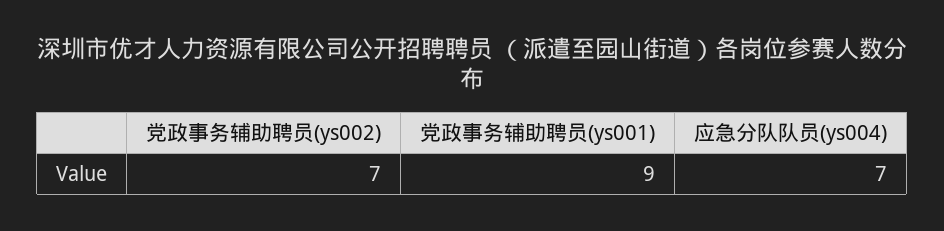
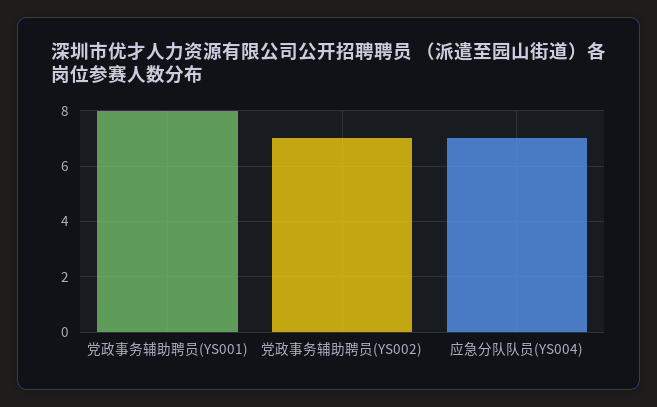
党政事务辅助聘员(ys001): 9 -> 8

